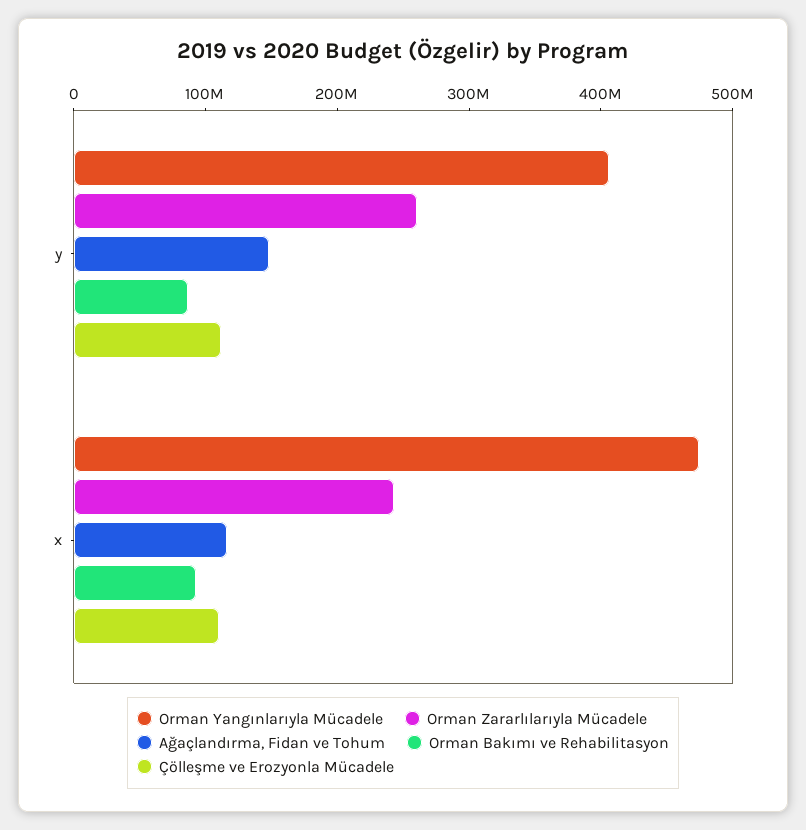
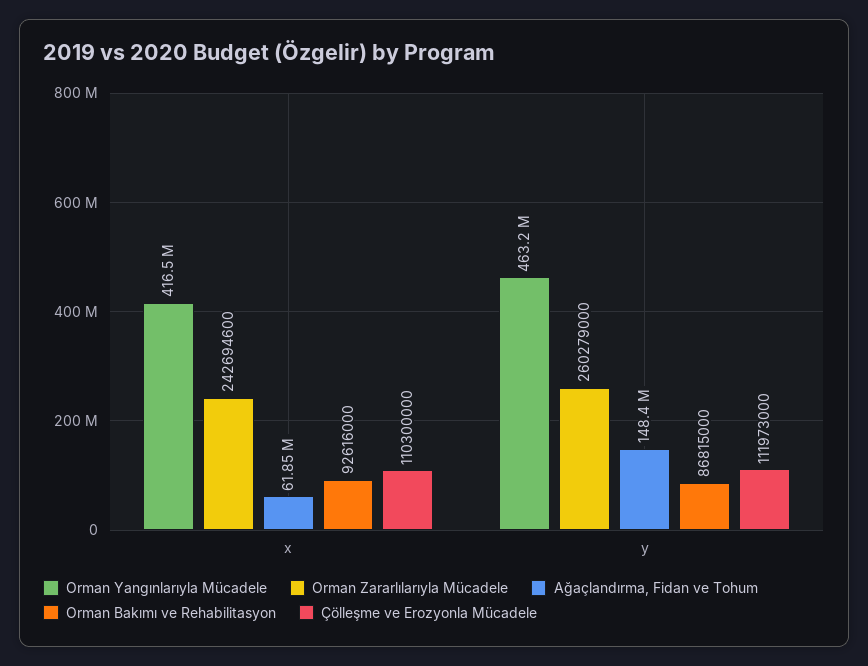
Orman Yangınlarıyla Mücadele, y: 400000000 -> 463200000
Orman Yangınlarıyla Mücadele, x: 480000000 -> 416500000
Ağaçlandırma, Fidan ve Tohum, x: 120000000 -> 61850000

